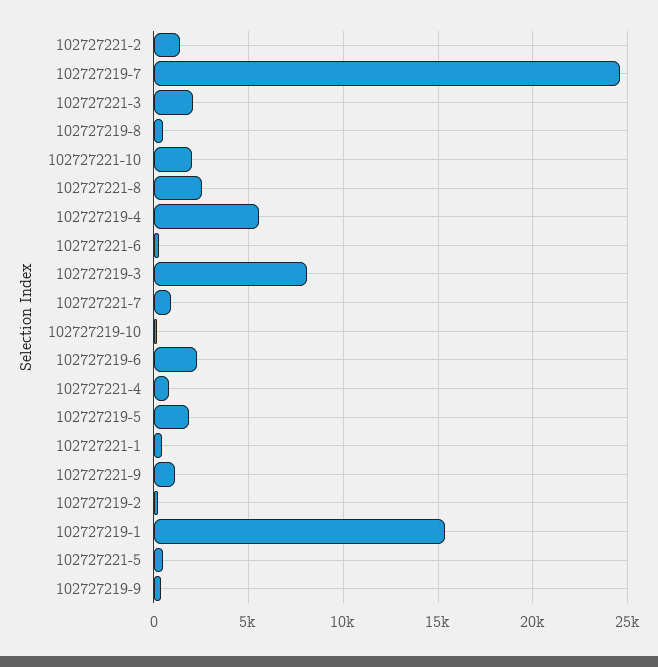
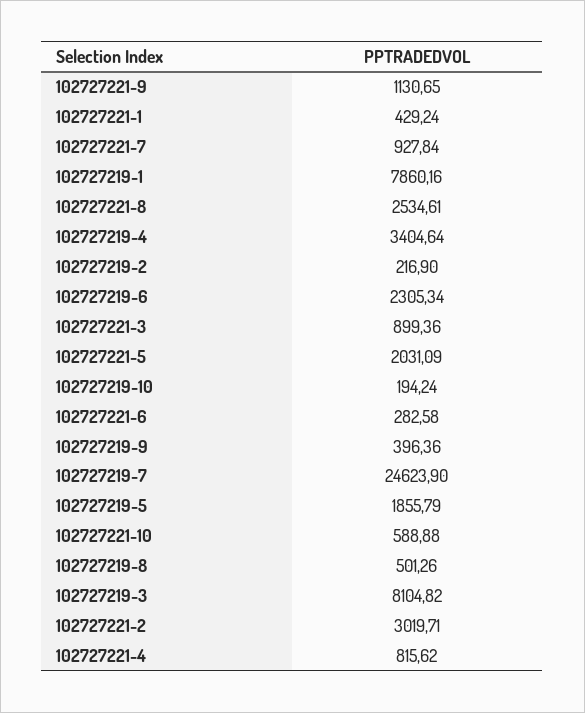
102727221-2: 1500 -> 3019.71
102727221-3: 2000 -> 899.36
102727221-10: 2000 -> 588.88
102727219-4: 5500 -> 3404.64
102727219-1: 15500 -> 7860.16
102727221-5: 500 -> 2031.09

